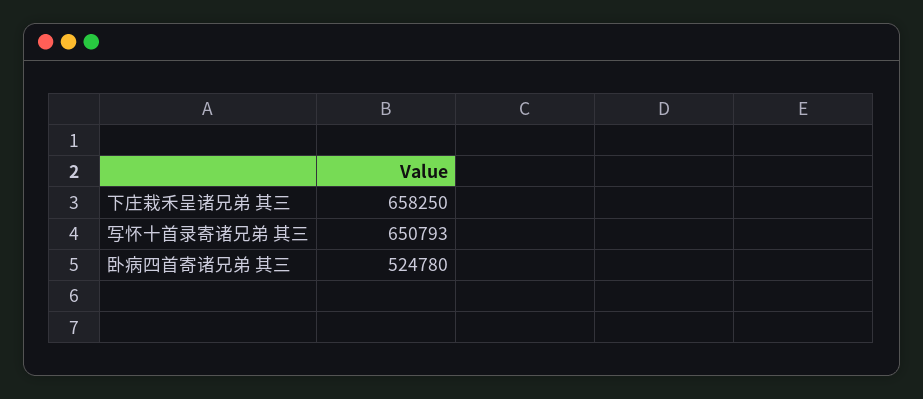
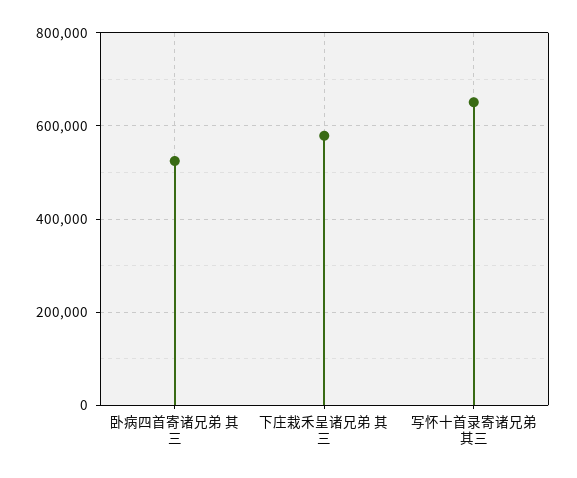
下庄栽禾呈诸兄弟 其三: 658250 -> 580000

